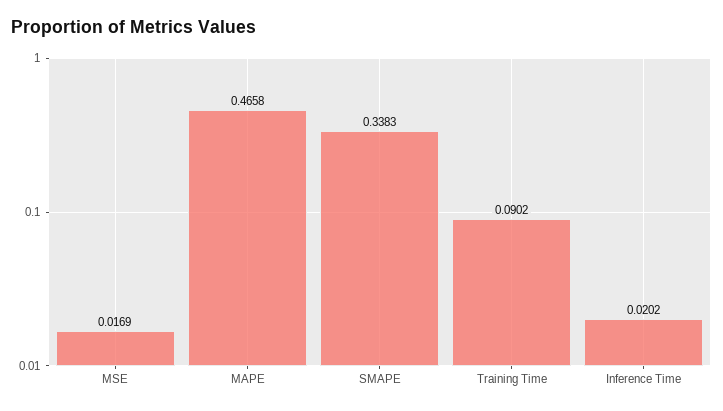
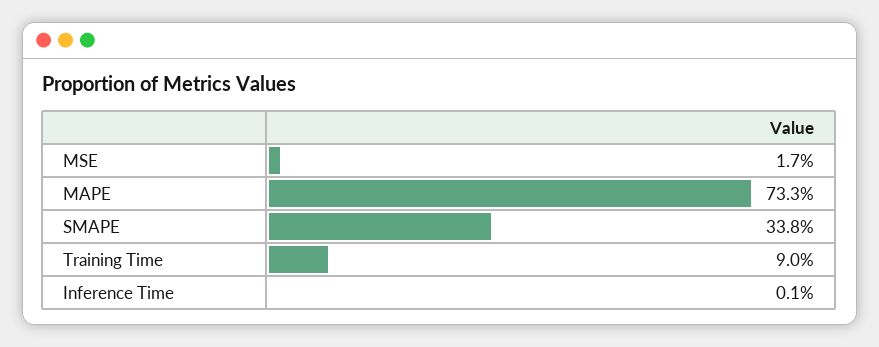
MAPE: 0.4658 -> 0.733
Inference Time: 0.0202 -> 0.001

